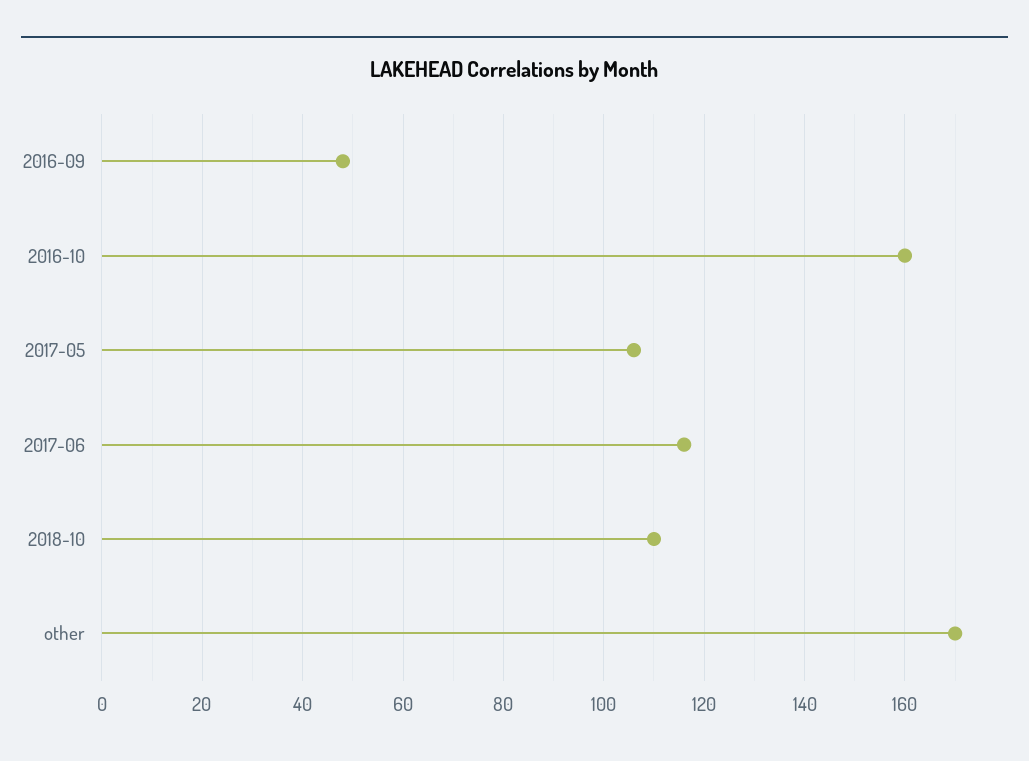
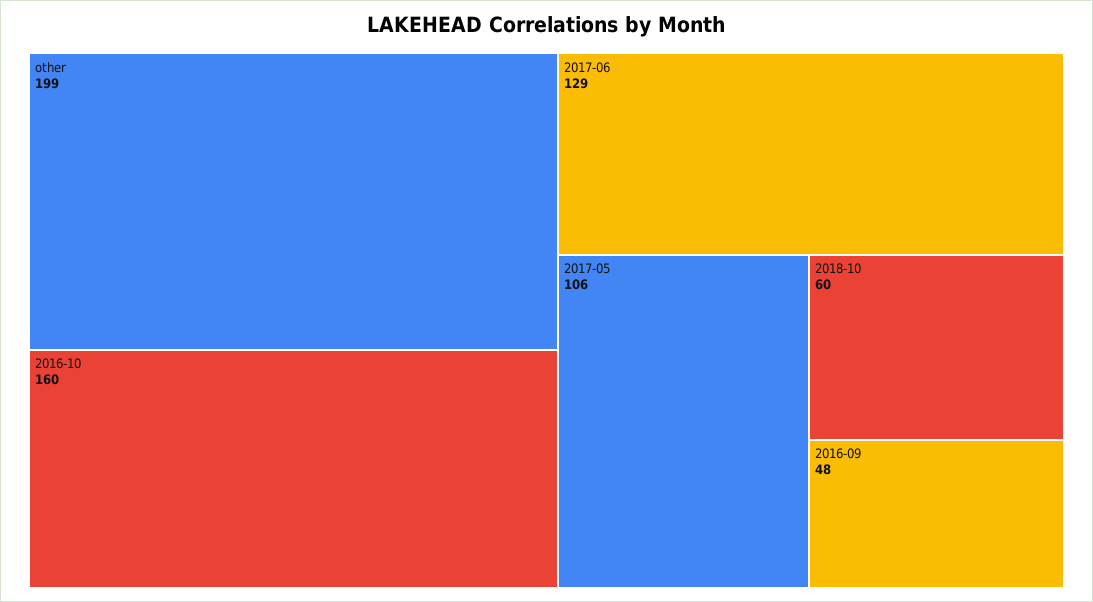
2017-06: 115 -> 129
2018-10: 110 -> 60
other: 170 -> 199

